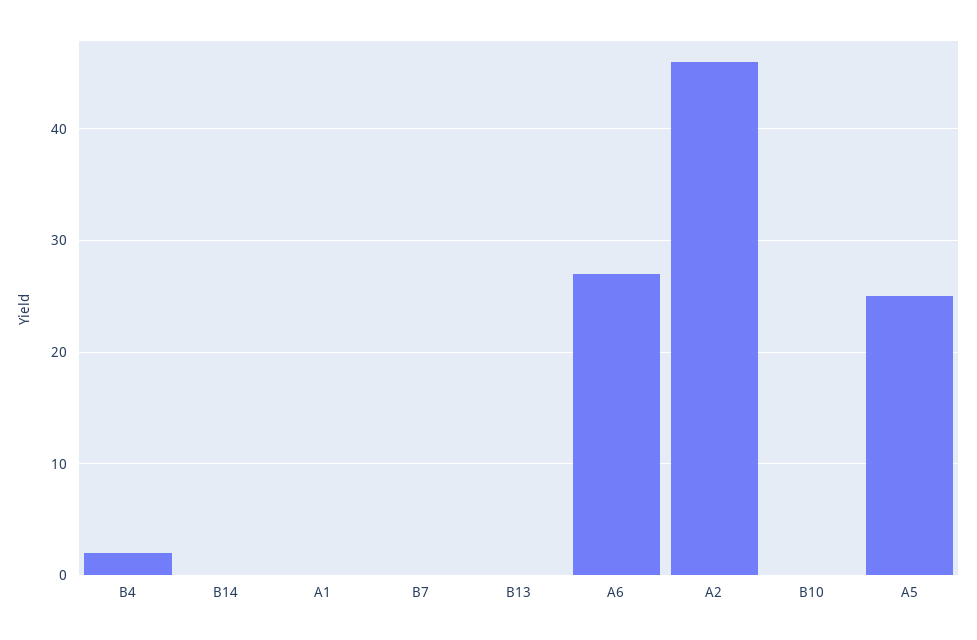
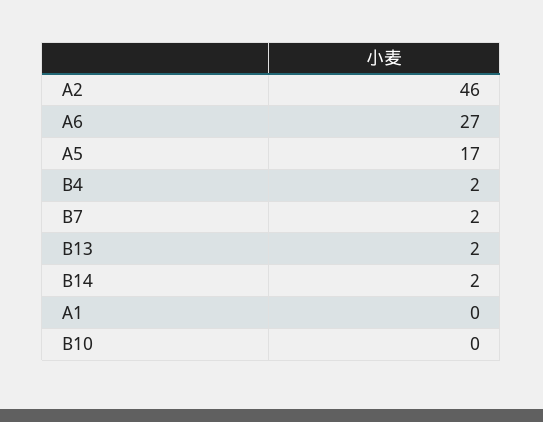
B14: 0 -> 2
B7: 0 -> 2
B13: 0 -> 2
A5: 25 -> 17

